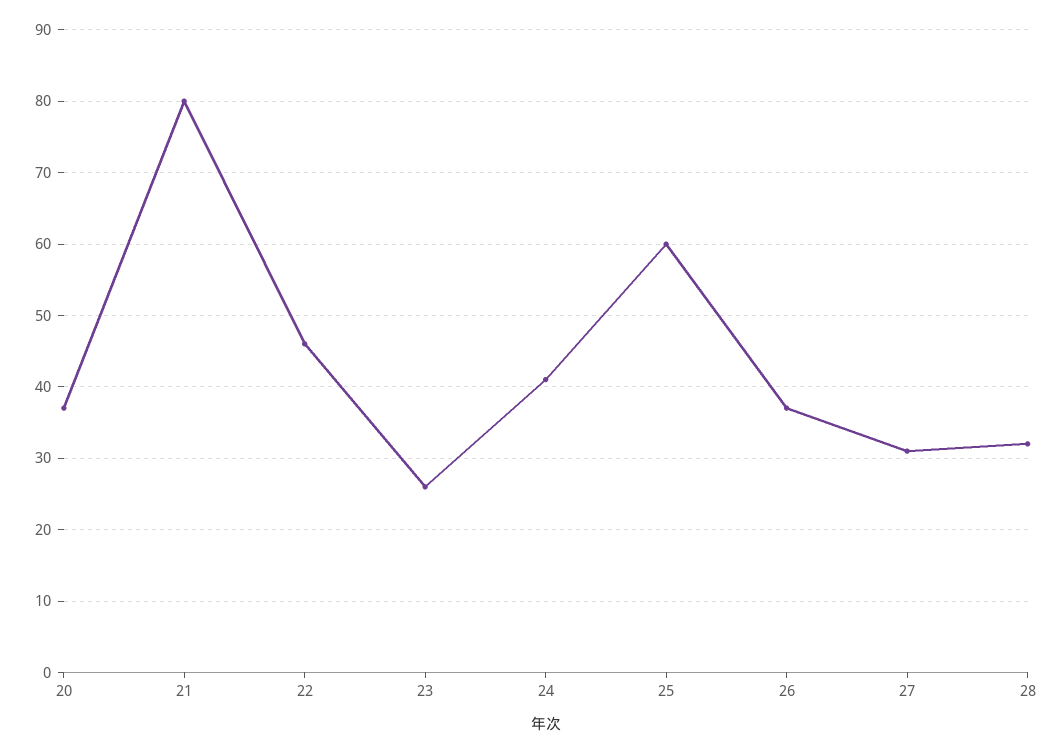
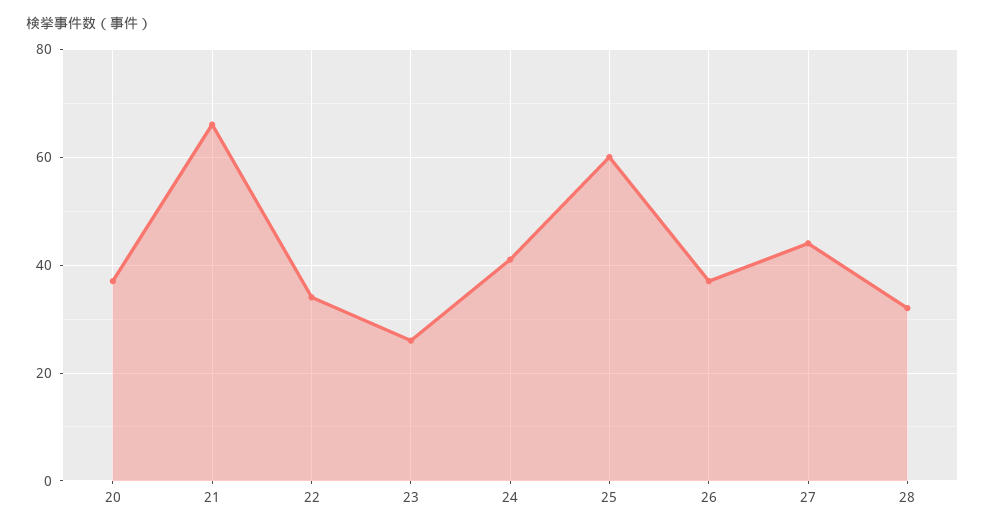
21: 80 -> 65
22: 46 -> 35
27: 31 -> 45

